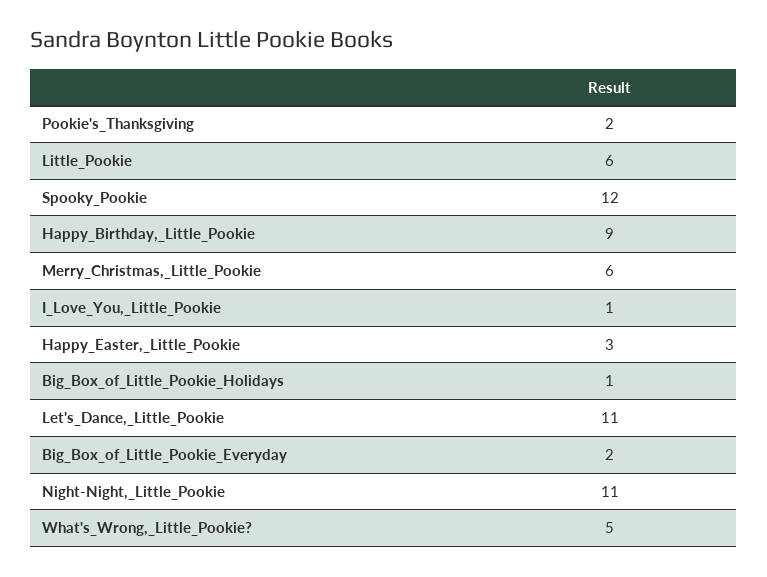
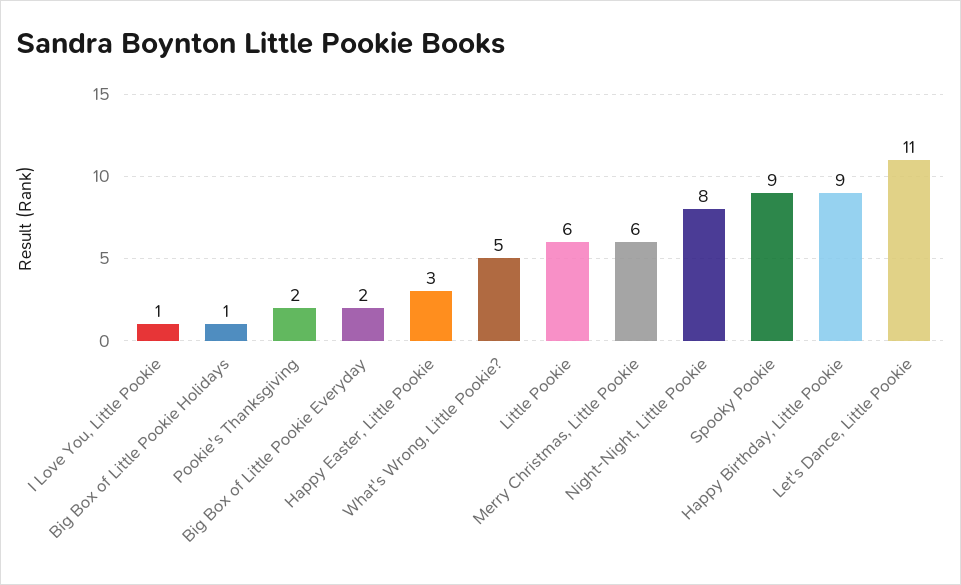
Spooky_Pookie: 12 -> 9
Night-Night,_Little_Pookie: 11 -> 8

